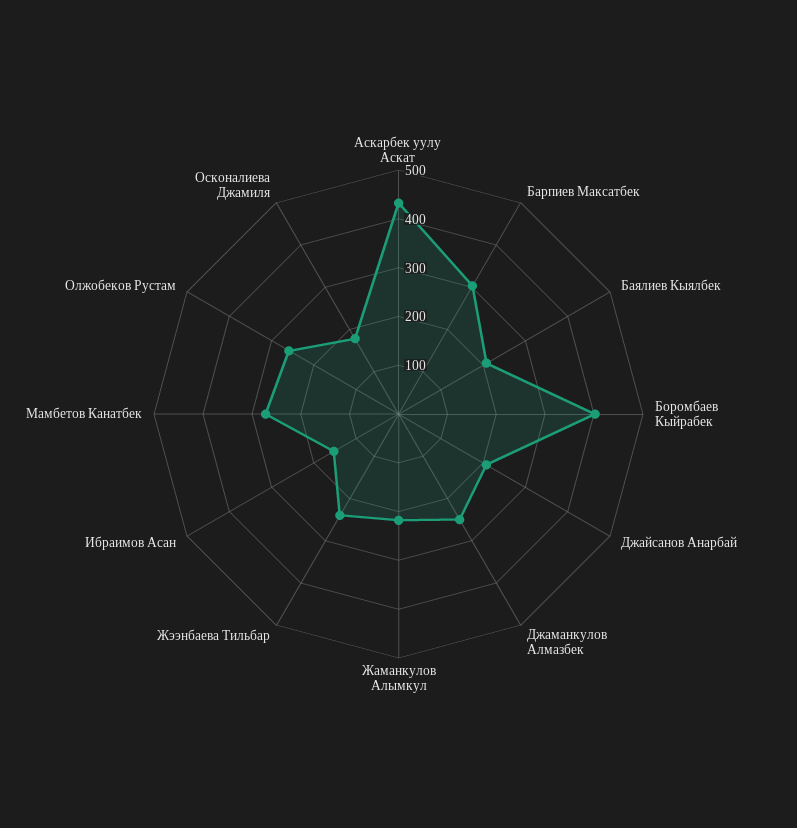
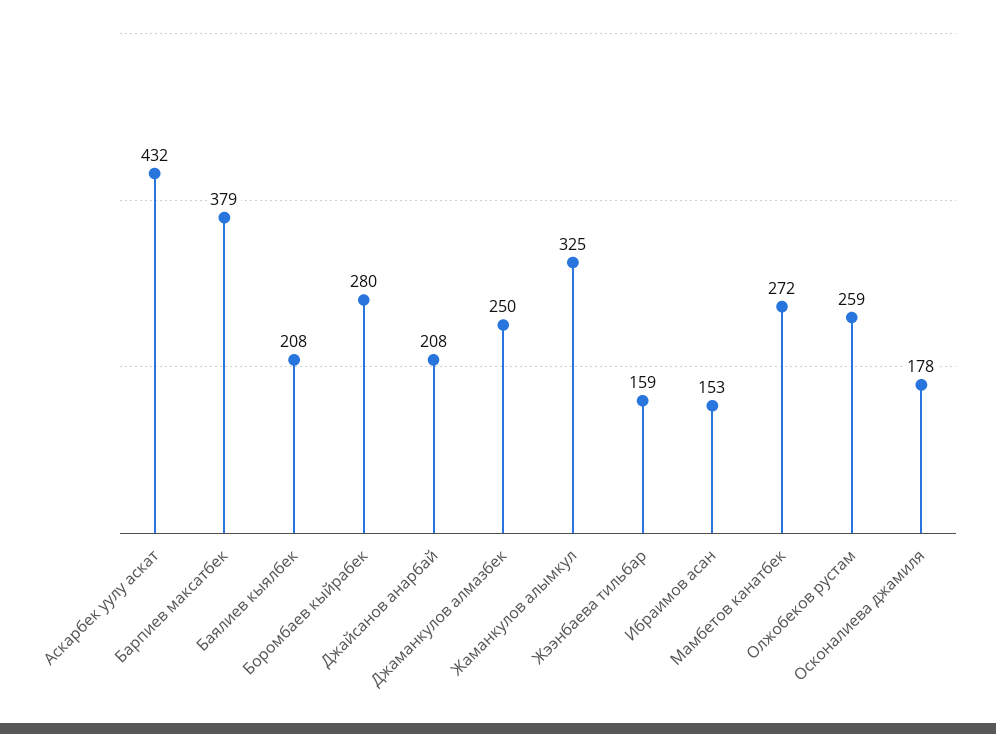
Барпиев Максатбек: 300 -> 379
Боромбаев Кыйрабек: 400 -> 280
Жаманкулов Алымкул: 220 -> 325
Жээнбаева Тильбар: 240 -> 159

